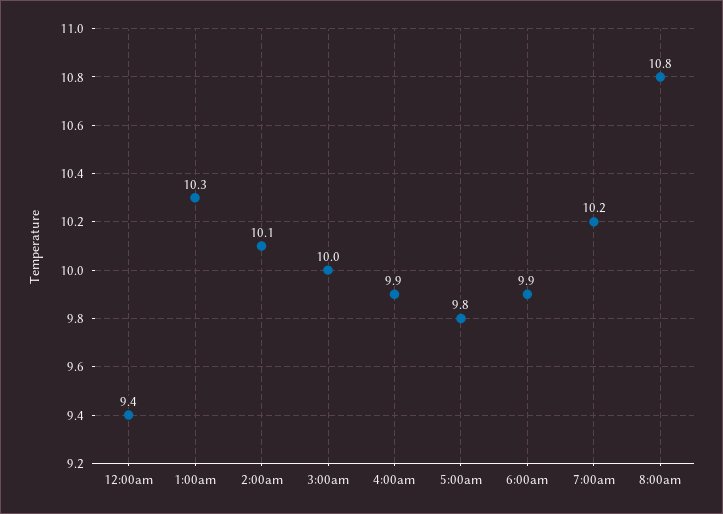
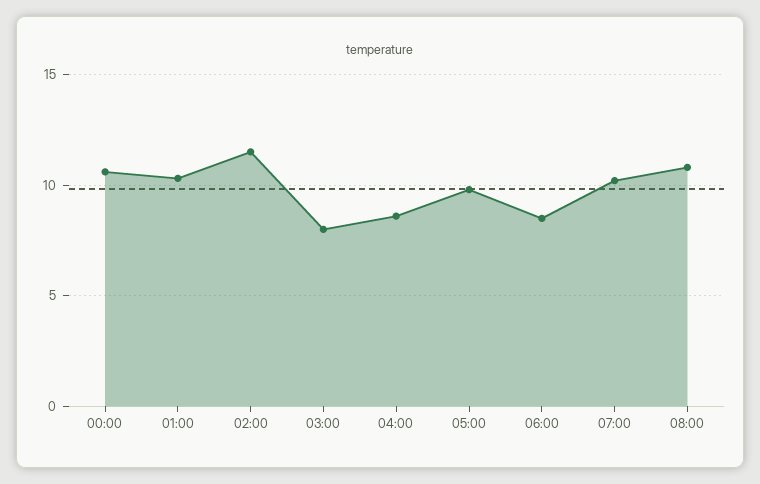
12:00am: 9.4 -> 10.5
2:00am: 10.1 -> 11.5
3:00am: 10 -> 8
4:00am: 9.9 -> 8.5
6:00am: 9.9 -> 8.5

